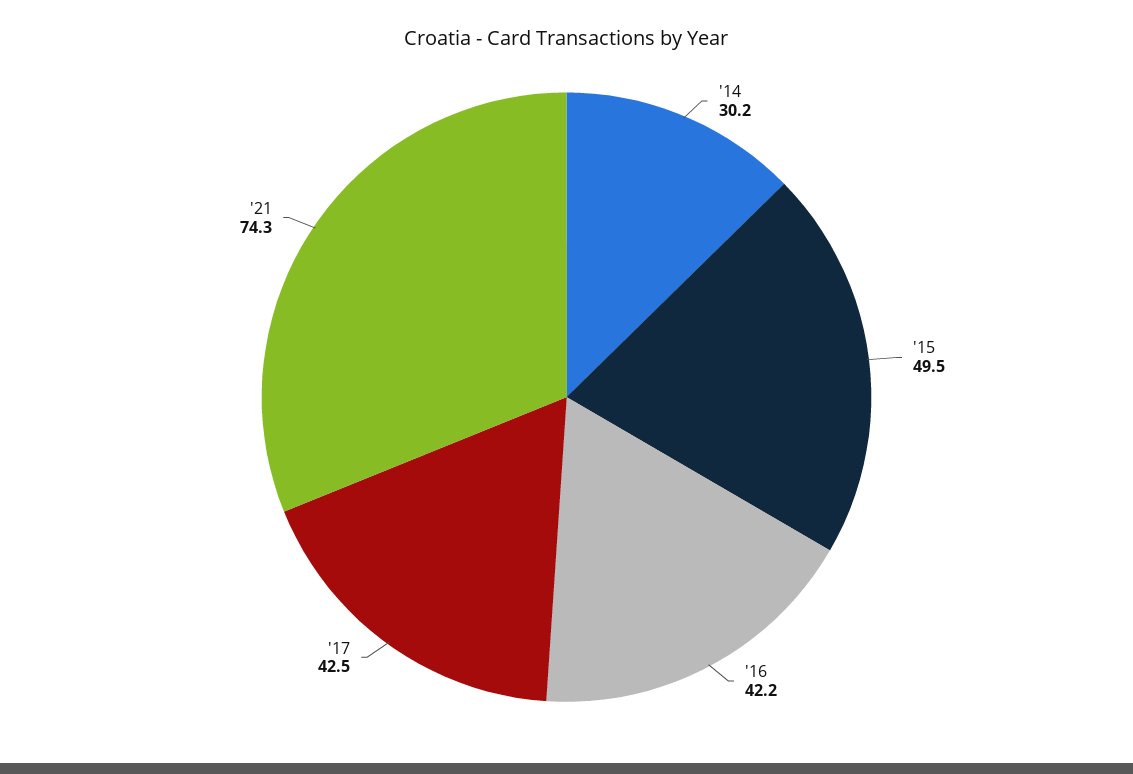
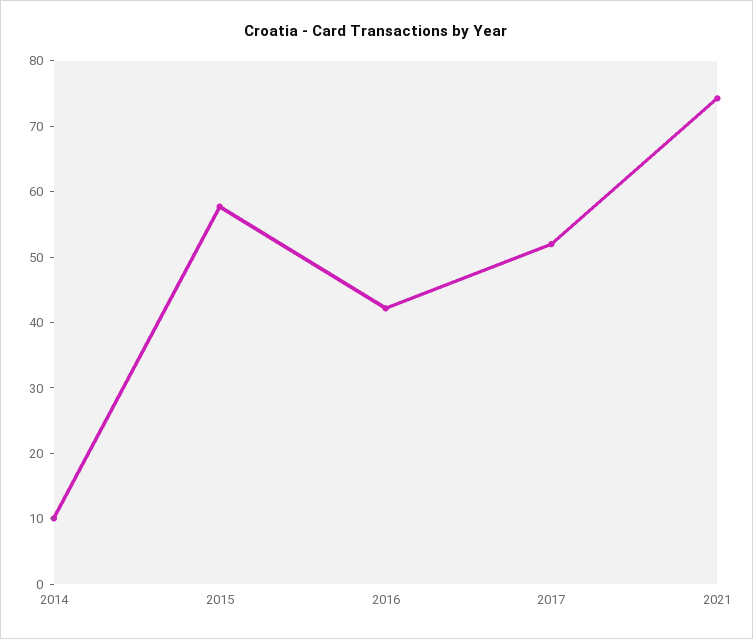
'14: 30.2 -> 10
'15: 49.5 -> 58
'17: 42.5 -> 52

